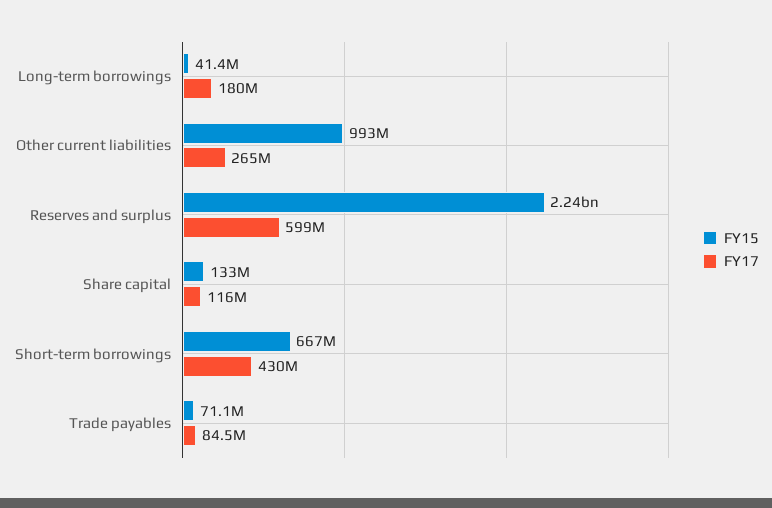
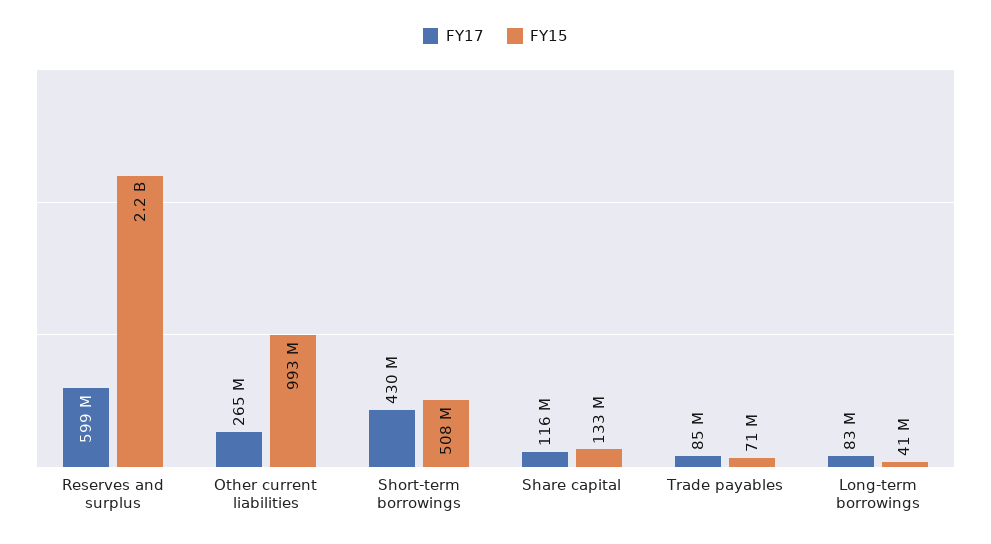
FY17, Long-term borrowings: 180000000 -> 83000000
FY15, Short-term borrowings: 667000000 -> 508000000

